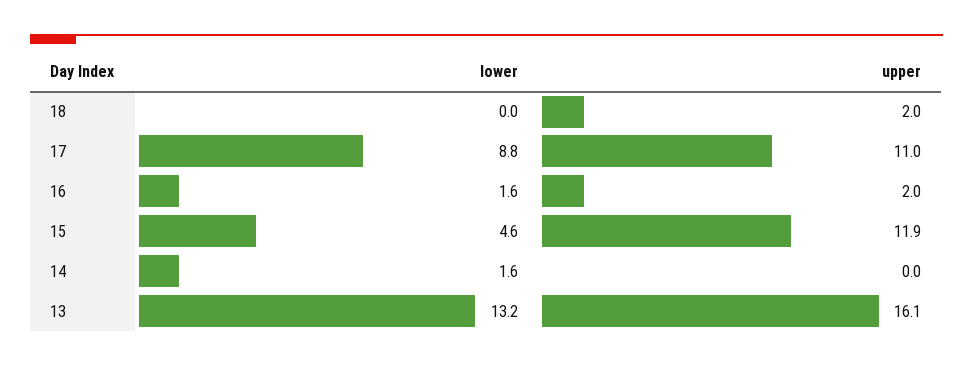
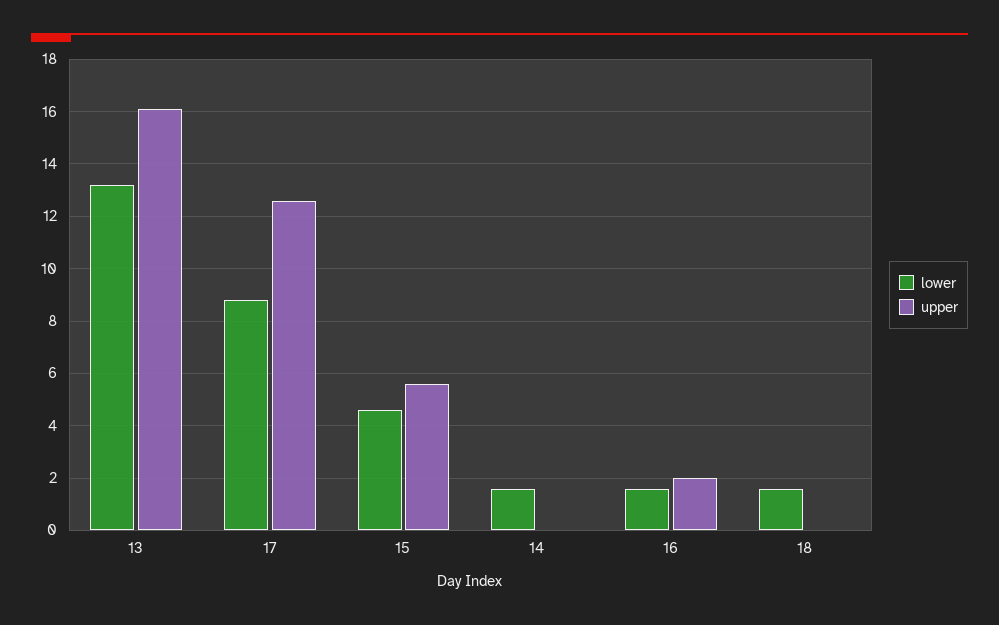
lower, 18: 0 -> 1.5
upper, 18: 2 -> 0
upper, 17: 11 -> 12.5
upper, 15: 11.9 -> 5.5

